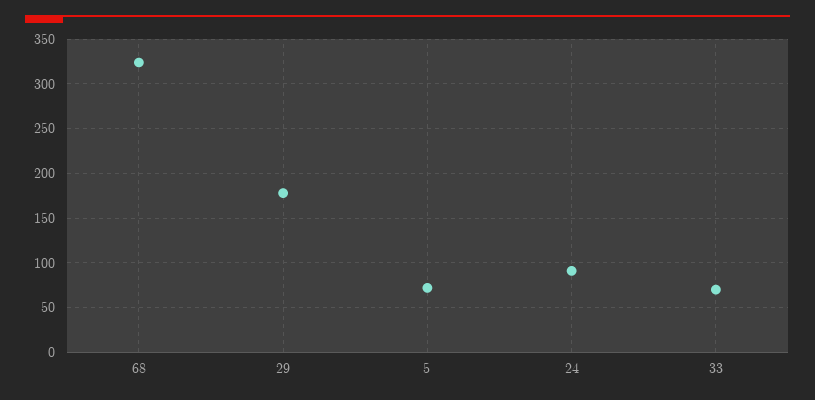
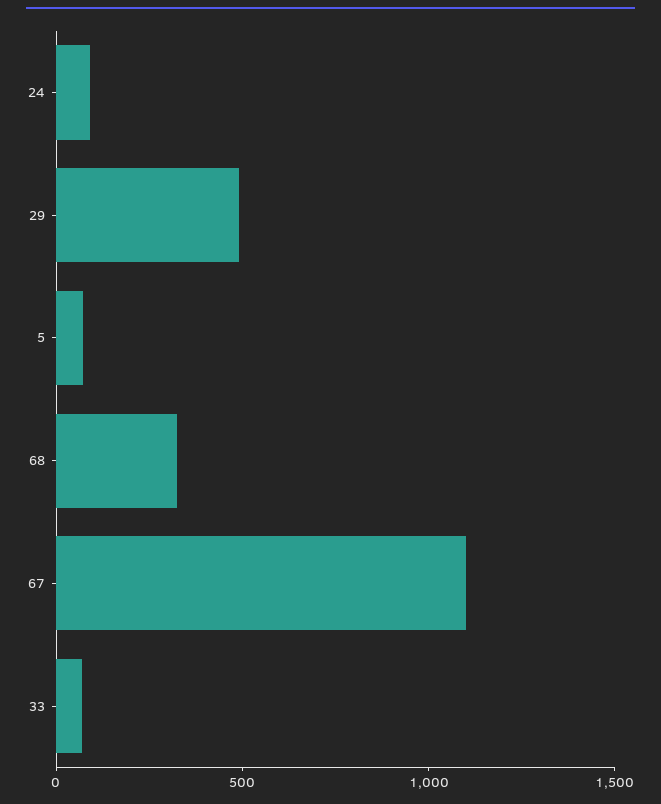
29: 180 -> 500
67: none -> 1100

